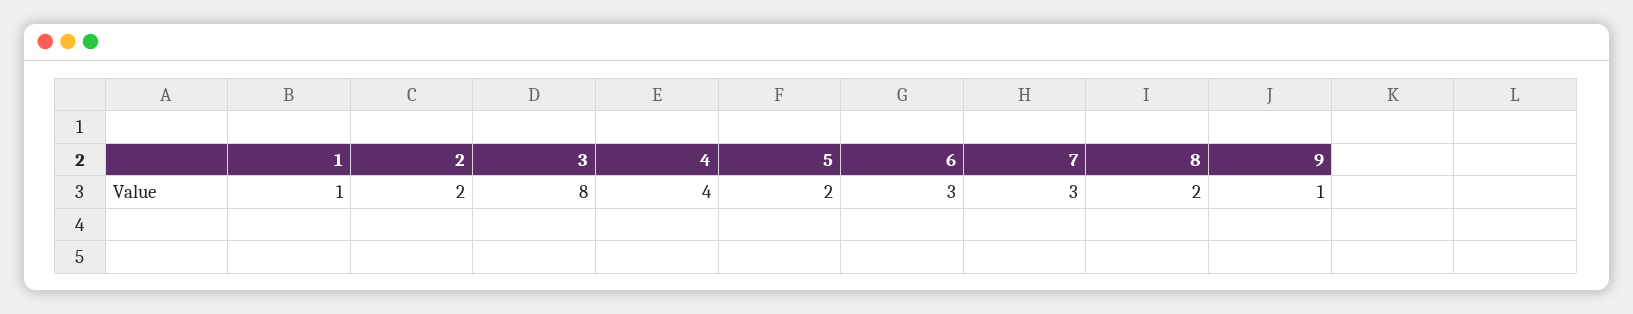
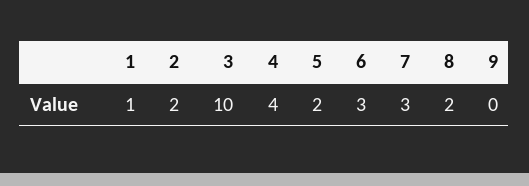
3: 8 -> 10
9: 1 -> 0

